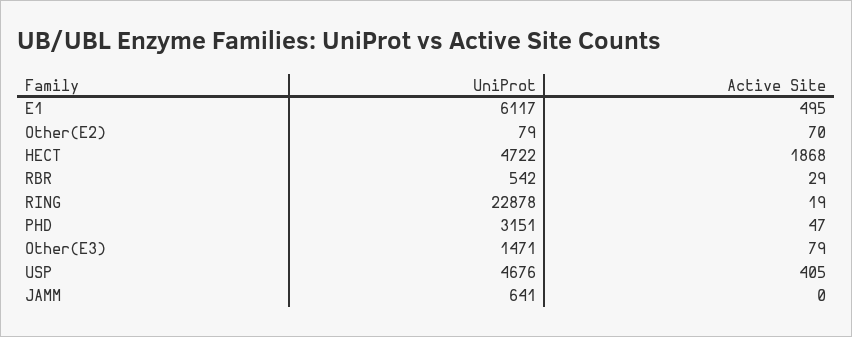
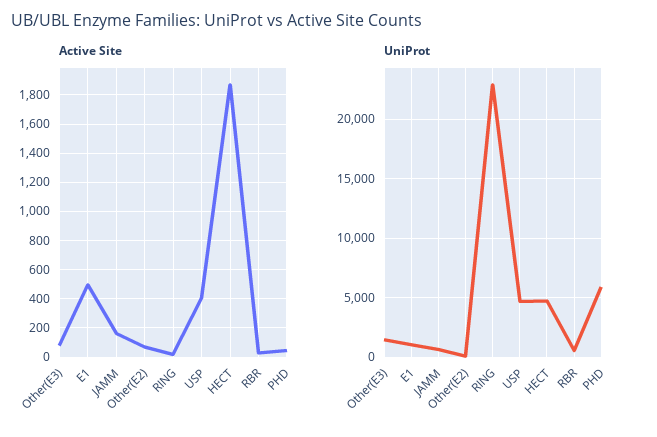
UniProt, E1: 6117 -> 1000
UniProt, PHD: 3151 -> 6000
Active Site, JAMM: 0 -> 150

